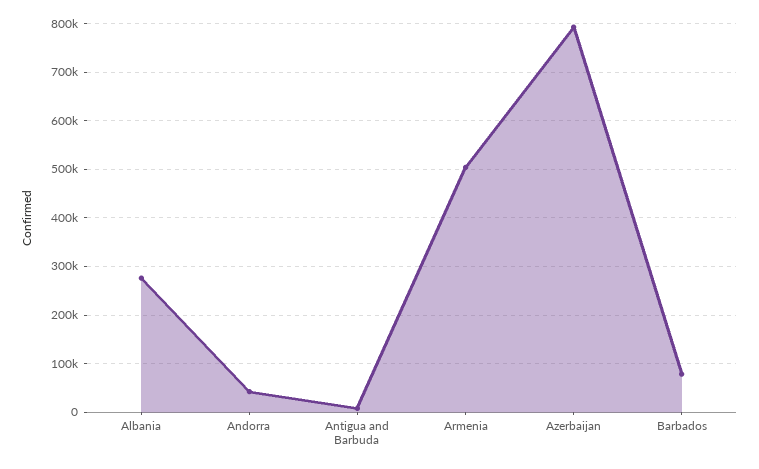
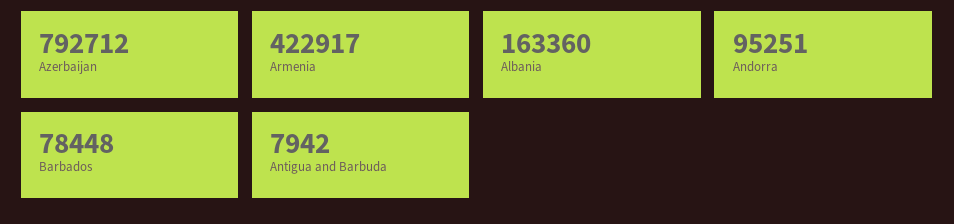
Albania: 280000 -> 163360
Andorra: 40000 -> 95251
Armenia: 500000 -> 422917

